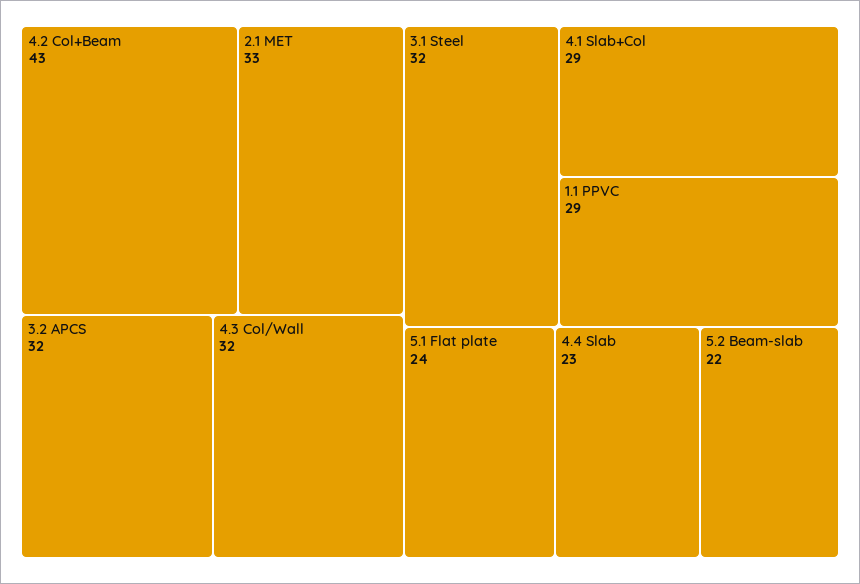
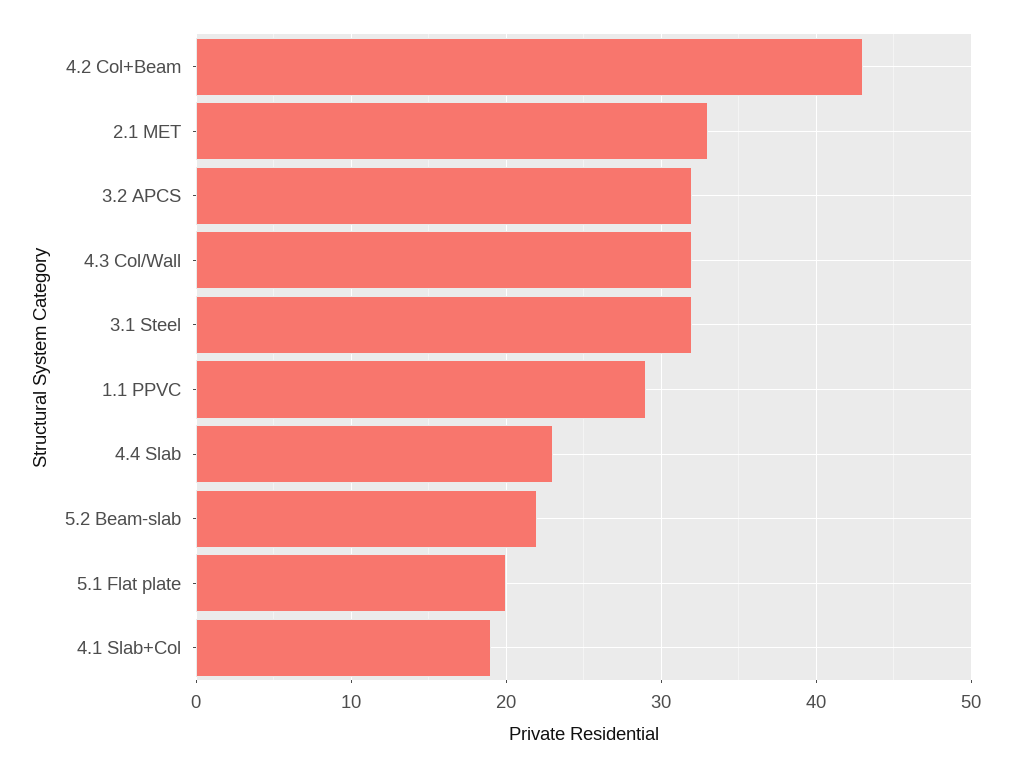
4.1 Slab+Col: 29 -> 19
5.1 Flat plate: 24 -> 20

